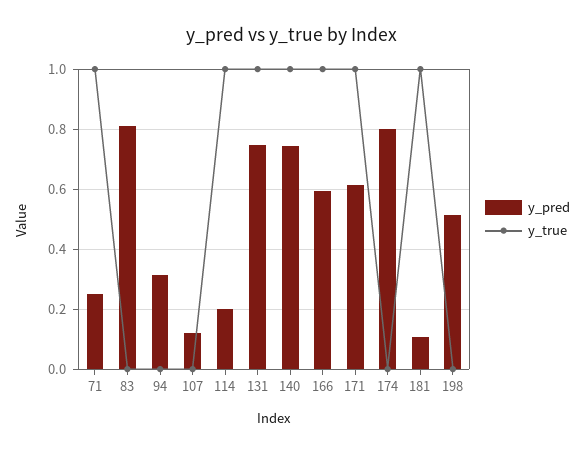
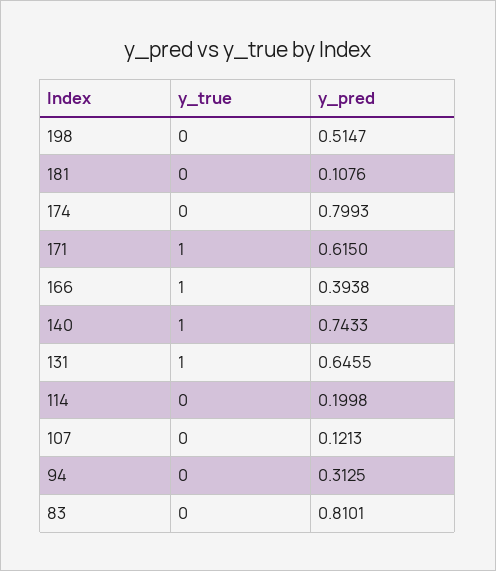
y_pred, 71: 0.25 -> none
y_true, 71: 1 -> none
y_true, 114: 1 -> 0
y_pred, 131: 0.75 -> 0.6455
y_pred, 166: 0.6 -> 0.3938
y_true, 181: 1 -> 0

